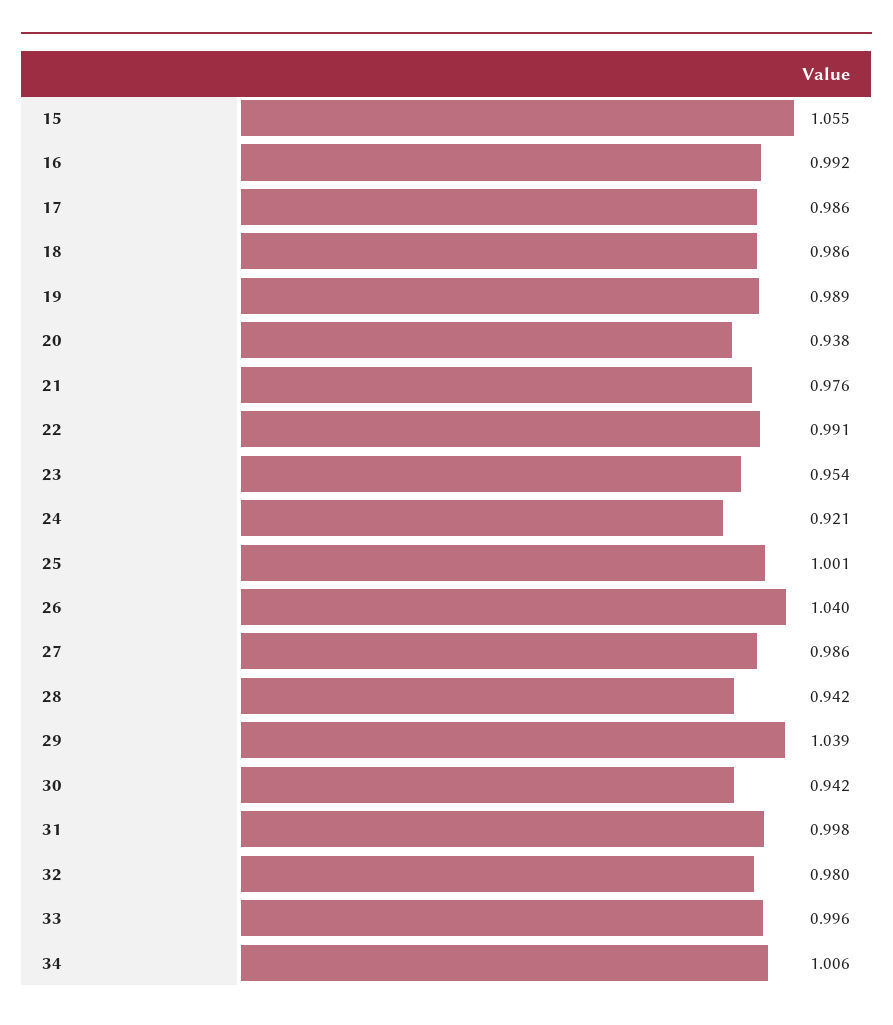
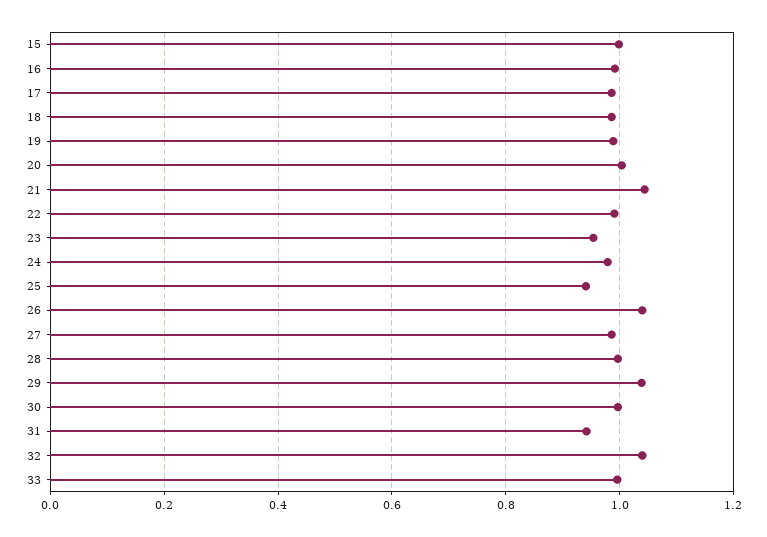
15: 1.055 -> 1
20: 0.938 -> 1
21: 0.976 -> 1.04
24: 0.921 -> 0.98
25: 1.001 -> 0.94
28: 0.942 -> 1
30: 0.942 -> 1
31: 0.998 -> 0.94
32: 0.98 -> 1.04
34: 1.006 -> none

